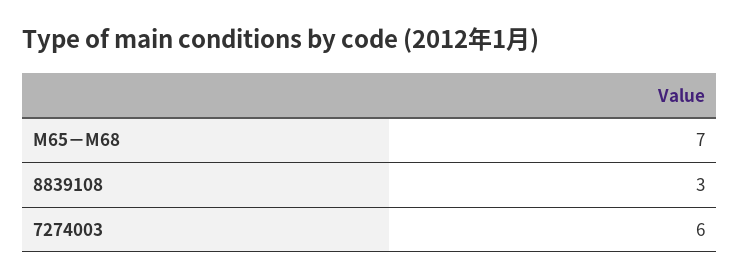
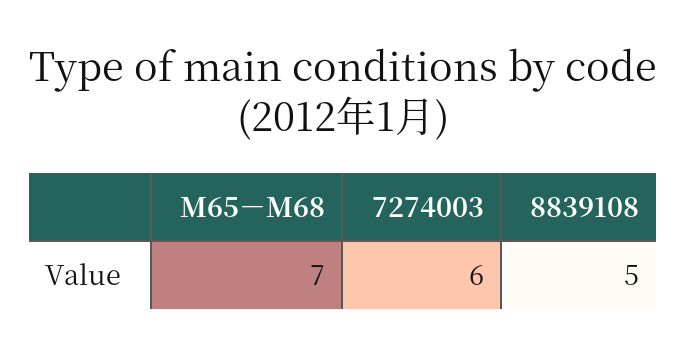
8839108: 3 -> 5

